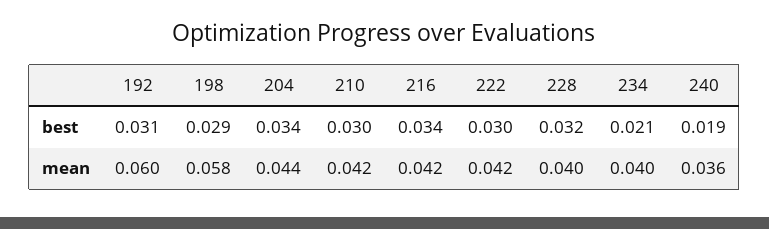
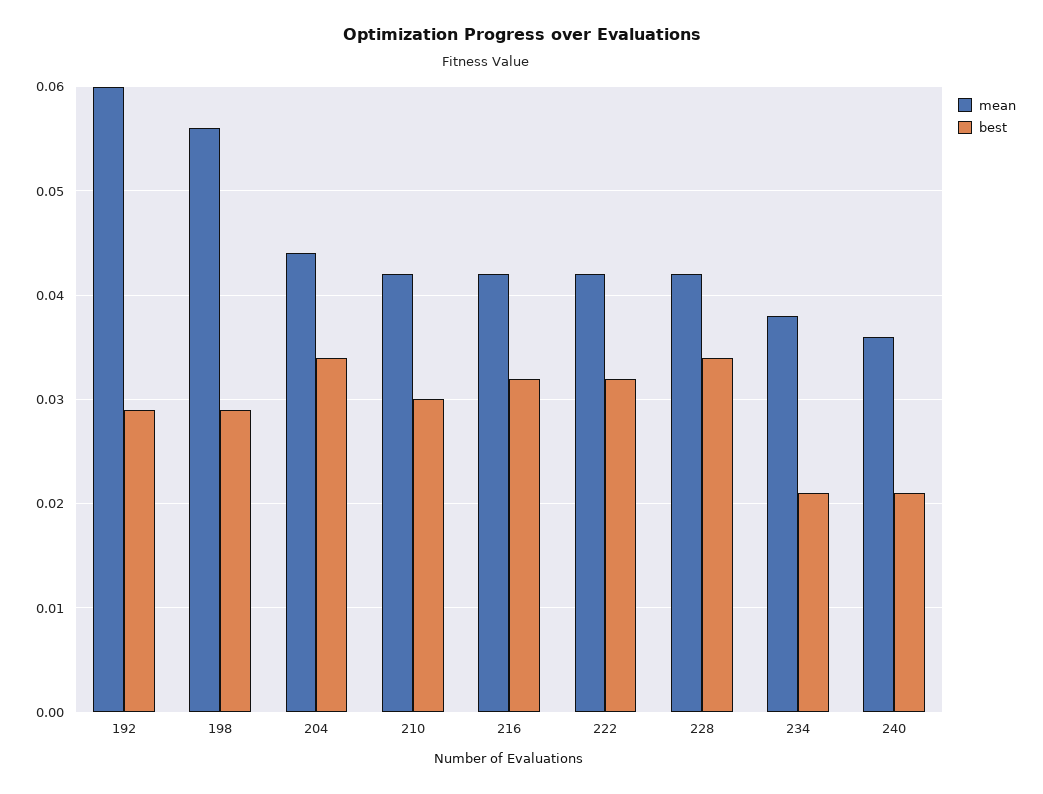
best, 192: 0.031 -> 0.029
best, 216: 0.034 -> 0.032
best, 222: 0.03 -> 0.032
best, 228: 0.032 -> 0.034
best, 240: 0.019 -> 0.021
mean, 198: 0.058 -> 0.056
mean, 228: 0.04 -> 0.042
mean, 234: 0.04 -> 0.038

